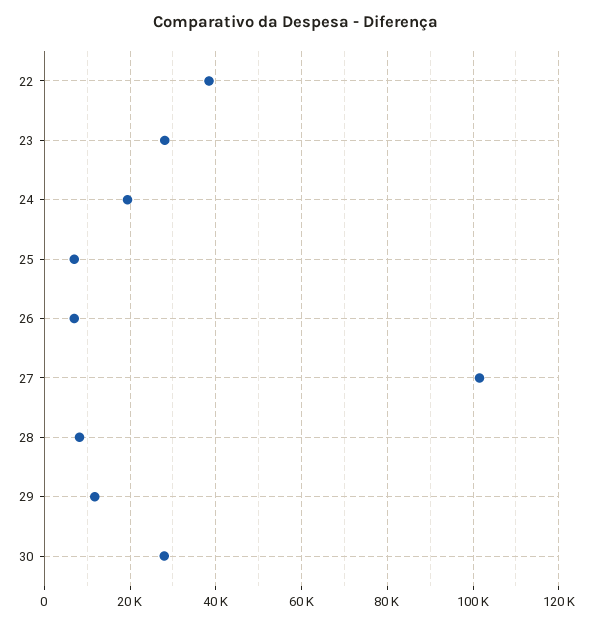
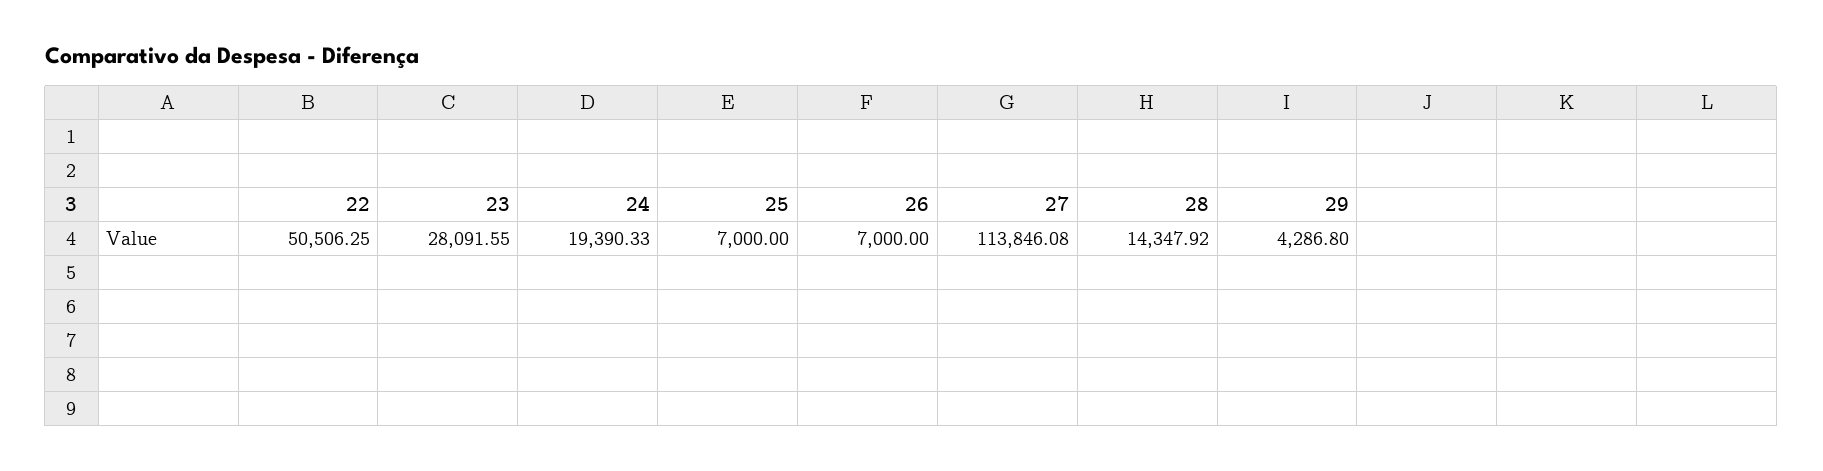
22: 38000 -> 50506.25
27: 102000 -> 113846.08
28: 8000 -> 14347.92
29: 12000 -> 4286.8
30: 28000 -> none

